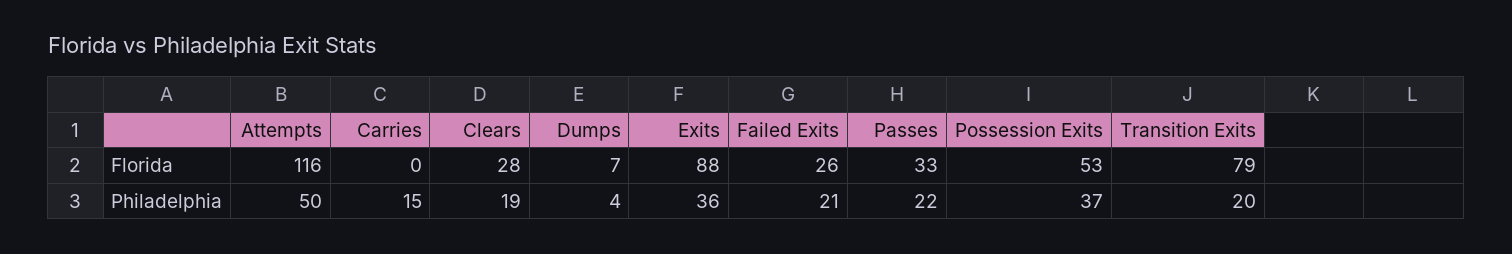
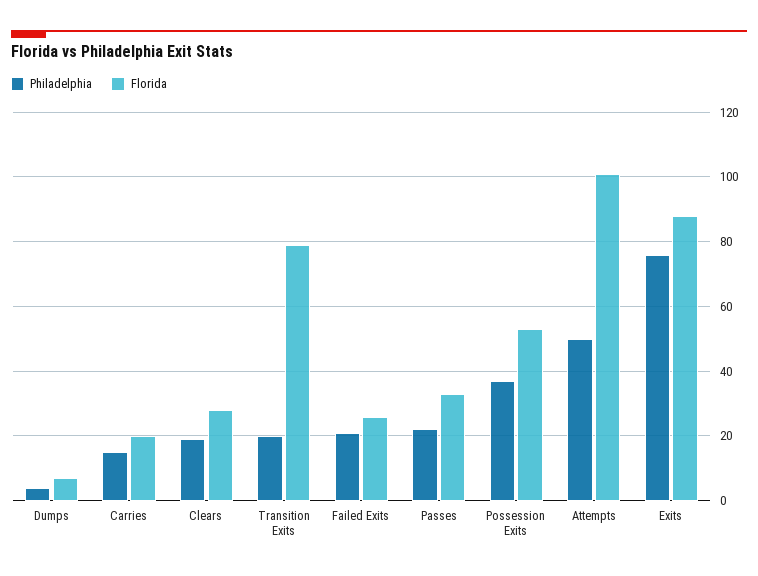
Florida, Attempts: 116 -> 100
Florida, Carries: 0 -> 20
Philadelphia, Exits: 36 -> 75

